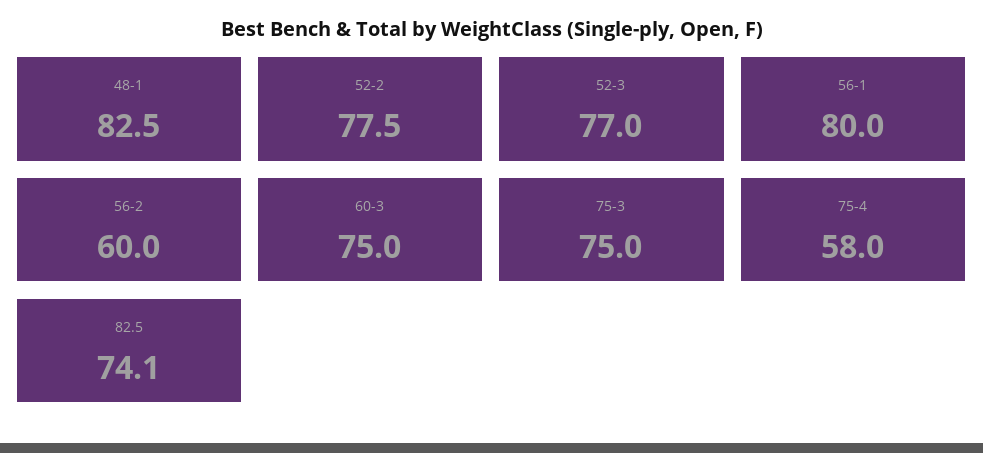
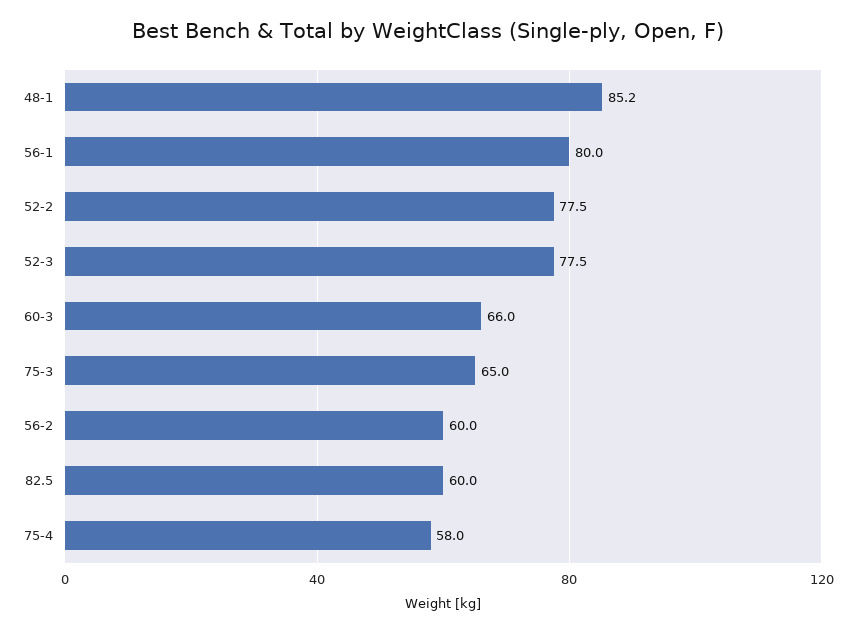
48-1: 82.5 -> 85.2
52-3: 77 -> 77.5
60-3: 75 -> 66
75-3: 75 -> 65
82.5: 74.1 -> 60

